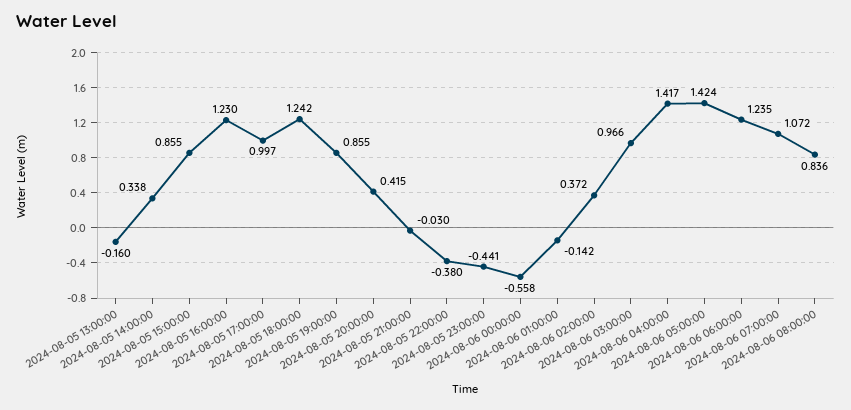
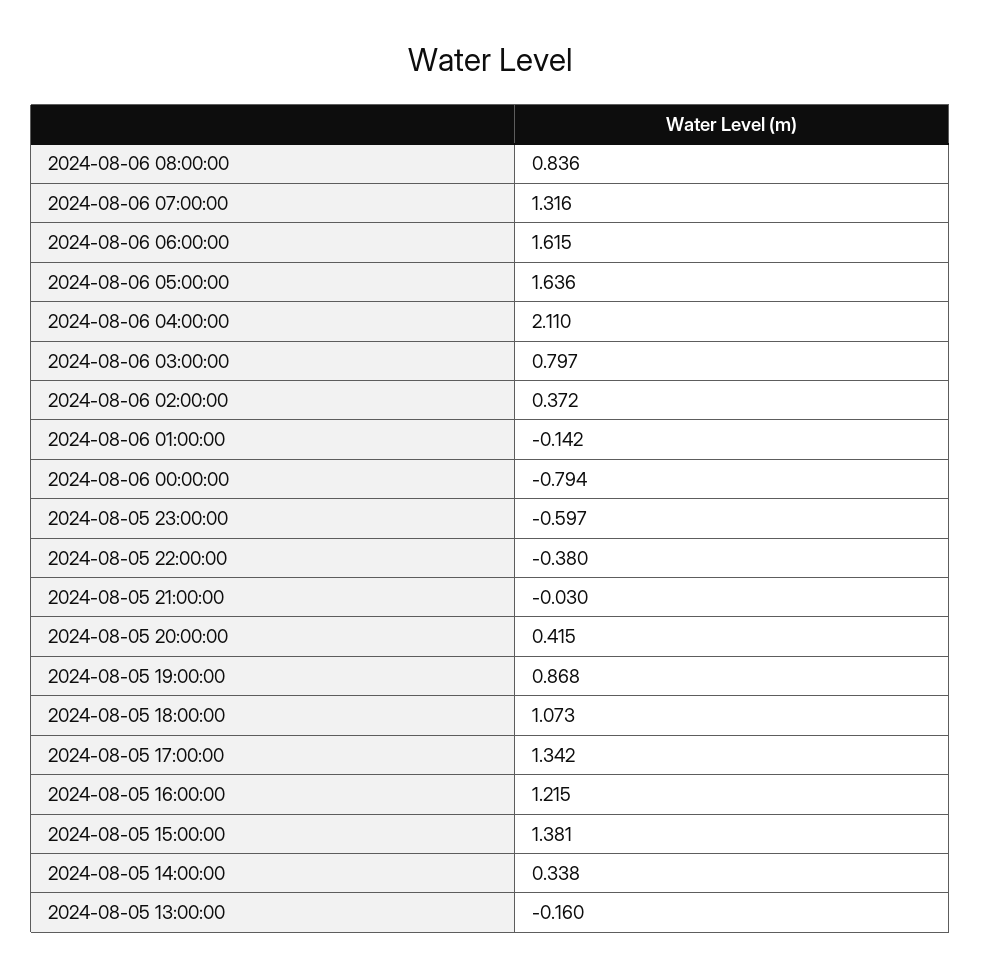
2024-08-05 15:00:00: 0.855 -> 1.381
2024-08-05 16:00:00: 1.23 -> 1.215
2024-08-05 17:00:00: 0.997 -> 1.342
2024-08-05 18:00:00: 1.242 -> 1.073
2024-08-05 19:00:00: 0.855 -> 0.868
2024-08-05 23:00:00: -0.441 -> -0.597
2024-08-06 00:00:00: -0.558 -> -0.794
2024-08-06 03:00:00: 0.966 -> 0.797
2024-08-06 04:00:00: 1.417 -> 2.11
2024-08-06 05:00:00: 1.424 -> 1.636
2024-08-06 06:00:00: 1.235 -> 1.615
2024-08-06 07:00:00: 1.072 -> 1.316

